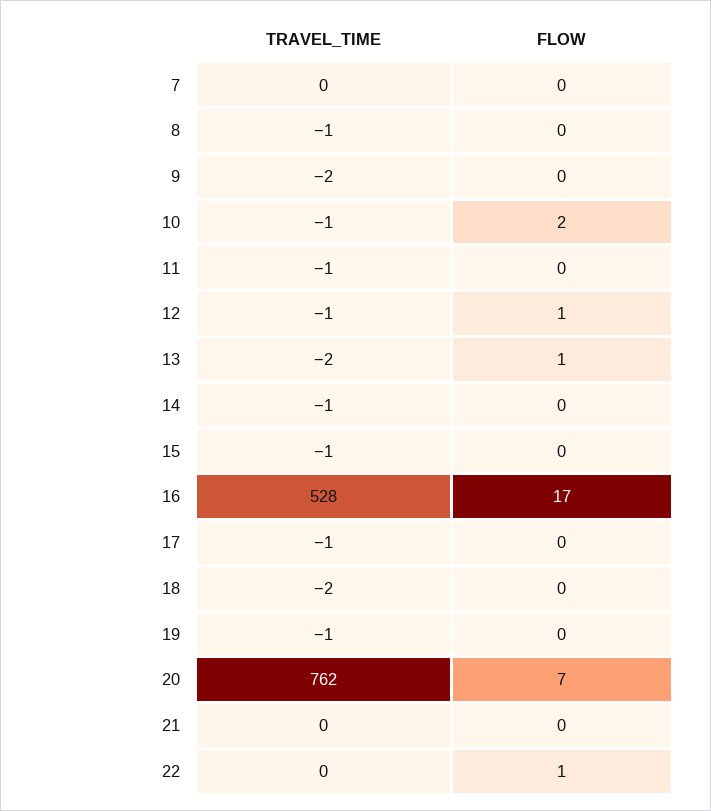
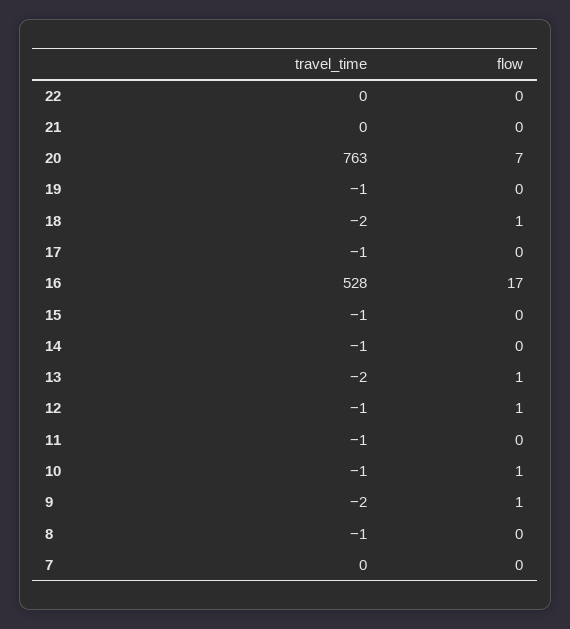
FLOW, 9: 0 -> 1
FLOW, 10: 2 -> 1
FLOW, 18: 0 -> 1
TRAVEL_TIME, 20: 762 -> 763
FLOW, 22: 1 -> 0

